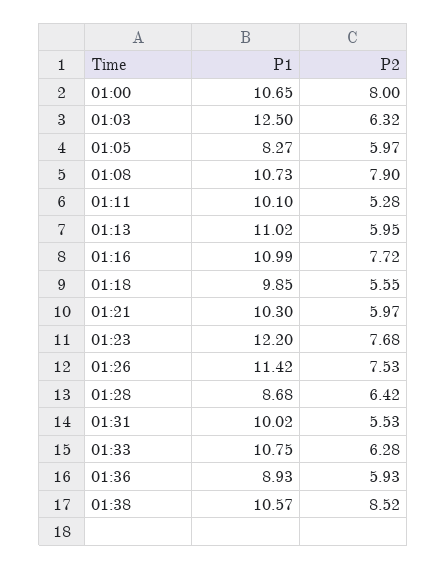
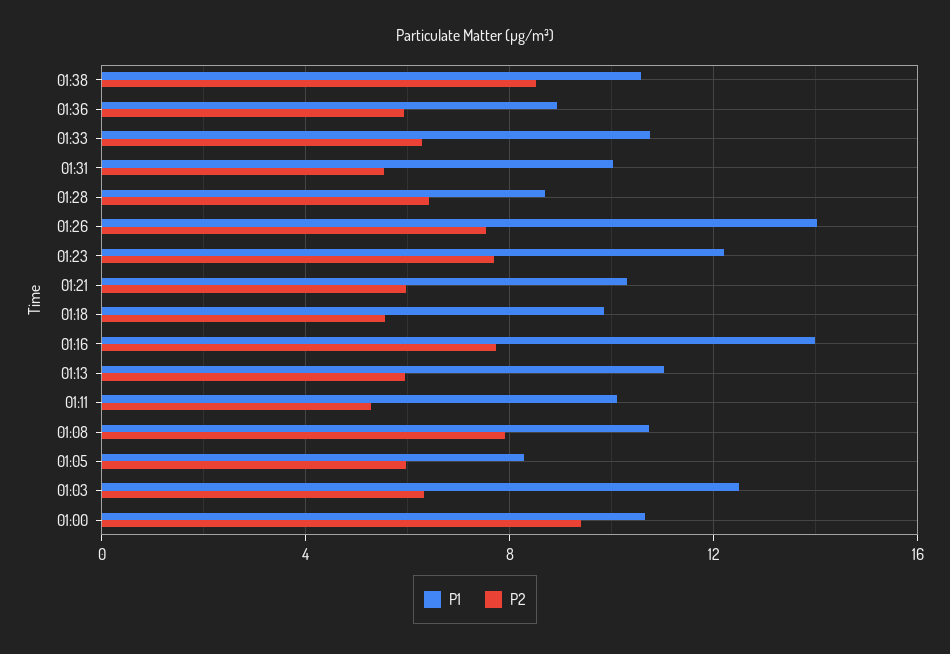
P2, 01:00: 8 -> 9.5
P1, 01:16: 10.99 -> 14
P1, 01:26: 11.42 -> 14

